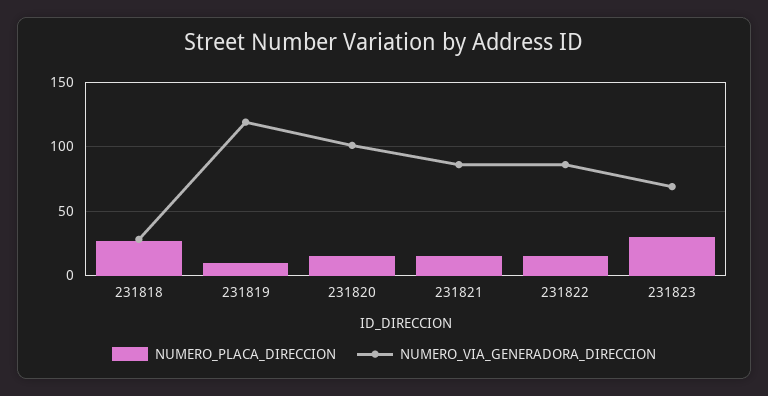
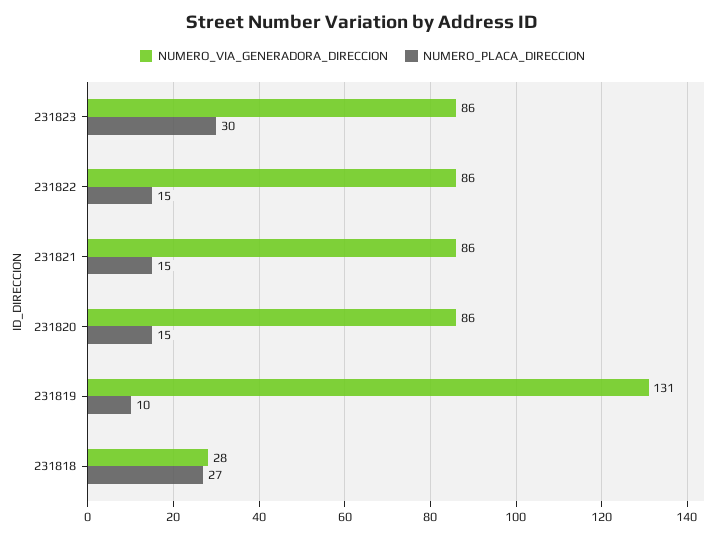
NUMERO_VIA_GENERADORA_DIRECCION, 231819: 120 -> 131
NUMERO_VIA_GENERADORA_DIRECCION, 231820: 100 -> 86
NUMERO_VIA_GENERADORA_DIRECCION, 231823: 70 -> 86

